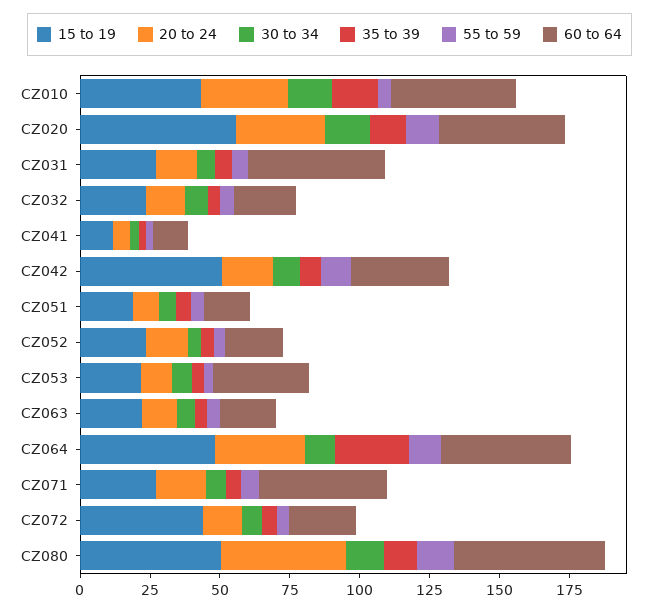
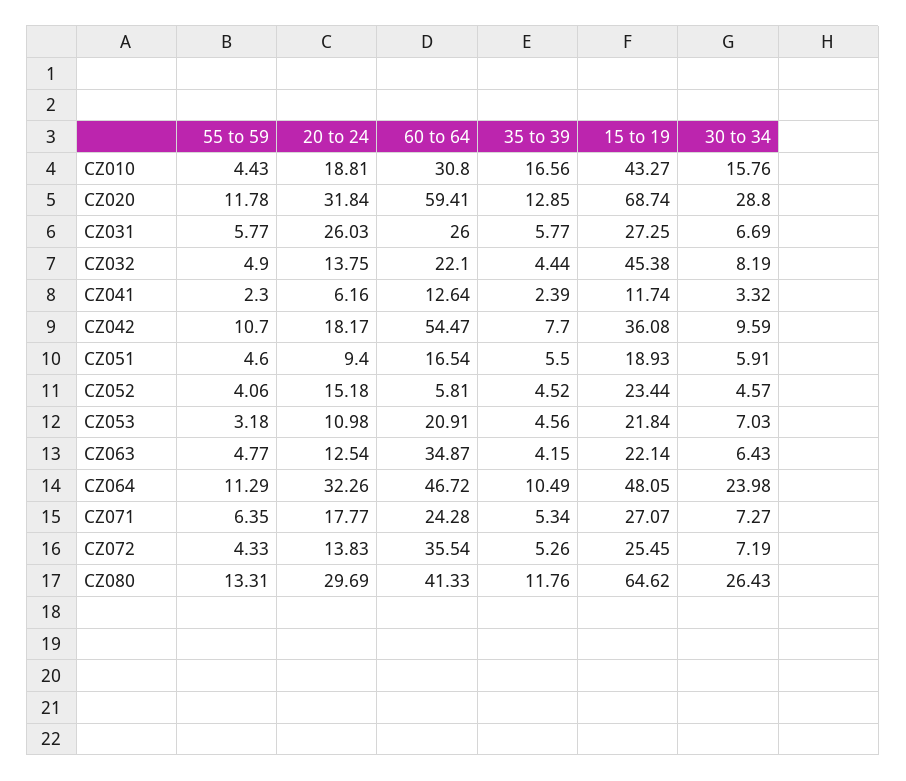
20 to 24, CZ010: 30 -> 18.81
60 to 64, CZ010: 45 -> 30.8
15 to 19, CZ020: 55 -> 68.74
30 to 34, CZ020: 15 -> 28.8
60 to 64, CZ020: 45 -> 59.41
20 to 24, CZ031: 15 -> 26.03
60 to 64, CZ031: 50 -> 26
15 to 19, CZ032: 25 -> 45.38
15 to 19, CZ042: 50 -> 36.08
60 to 64, CZ042: 35 -> 54.47
60 to 64, CZ052: 20 -> 5.81
60 to 64, CZ053: 35 -> 20.91
60 to 64, CZ063: 20 -> 34.87
30 to 34, CZ064: 10 -> 23.98
35 to 39, CZ064: 25 -> 10.49
60 to 64, CZ071: 45 -> 24.28
15 to 19, CZ072: 45 -> 25.45
60 to 64, CZ072: 25 -> 35.54
15 to 19, CZ080: 50 -> 64.62
20 to 24, CZ080: 45 -> 29.69
30 to 34, CZ080: 15 -> 26.43
60 to 64, CZ080: 55 -> 41.33

